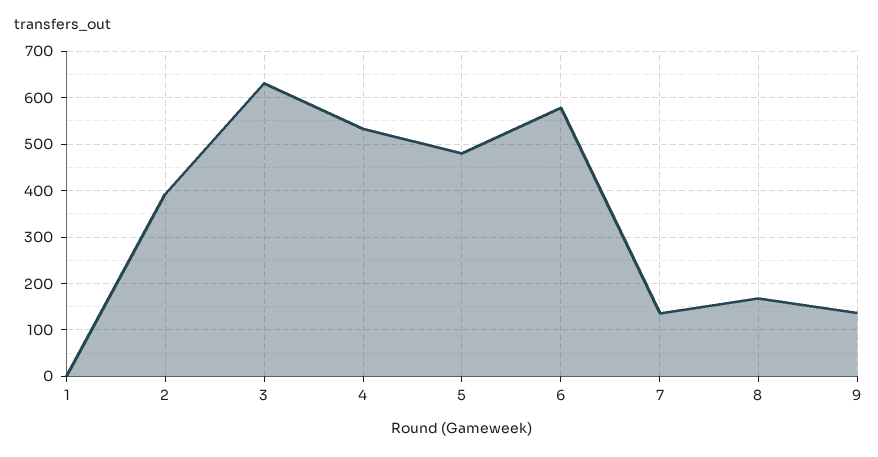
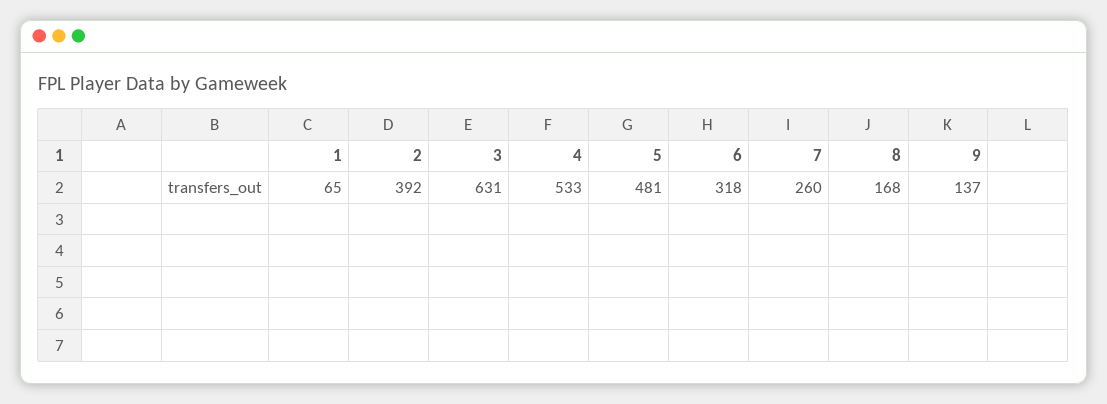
1: 0 -> 65
6: 580 -> 318
7: 140 -> 260

